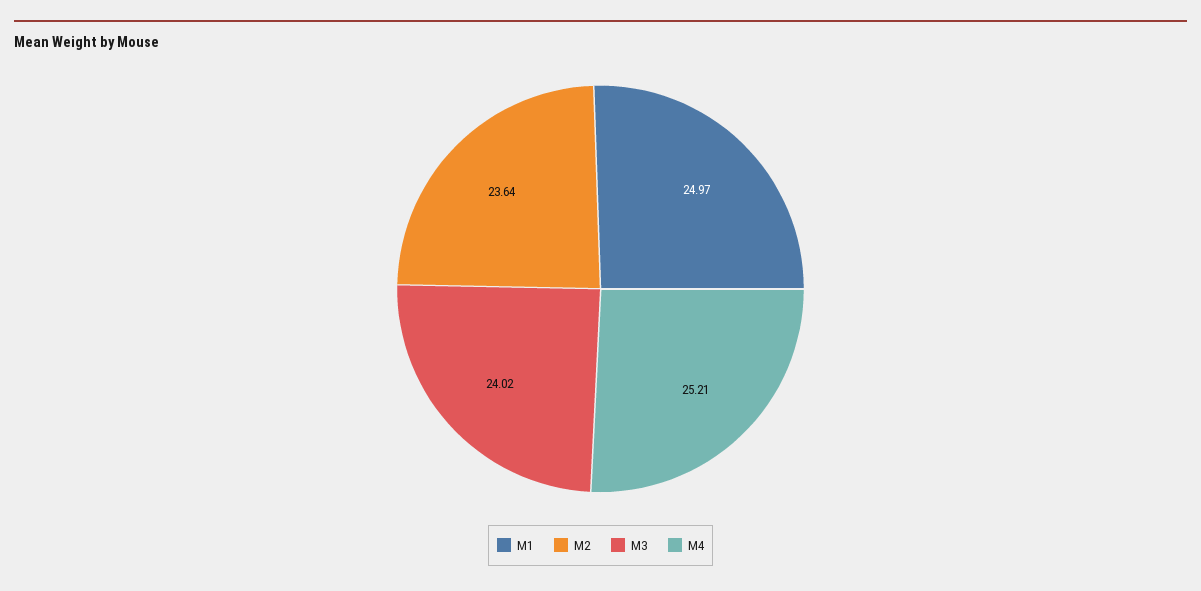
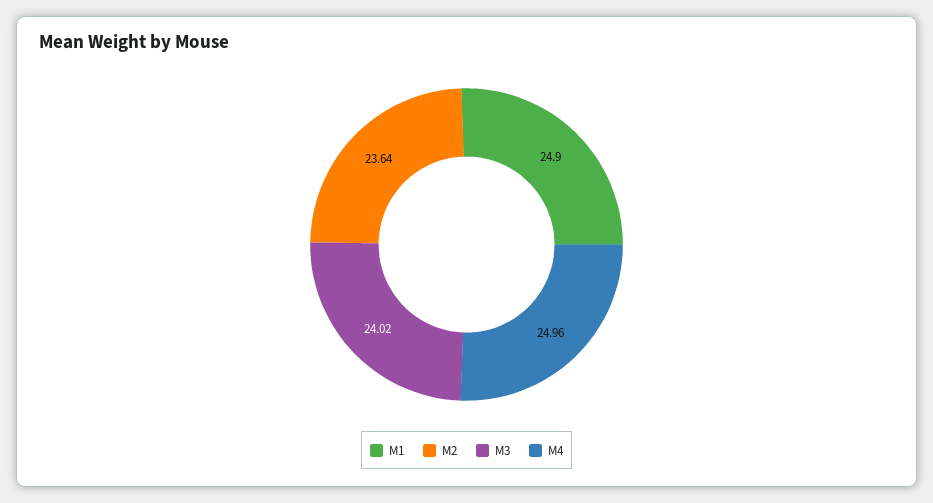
M1: 24.97 -> 24.9
M4: 25.21 -> 24.96

